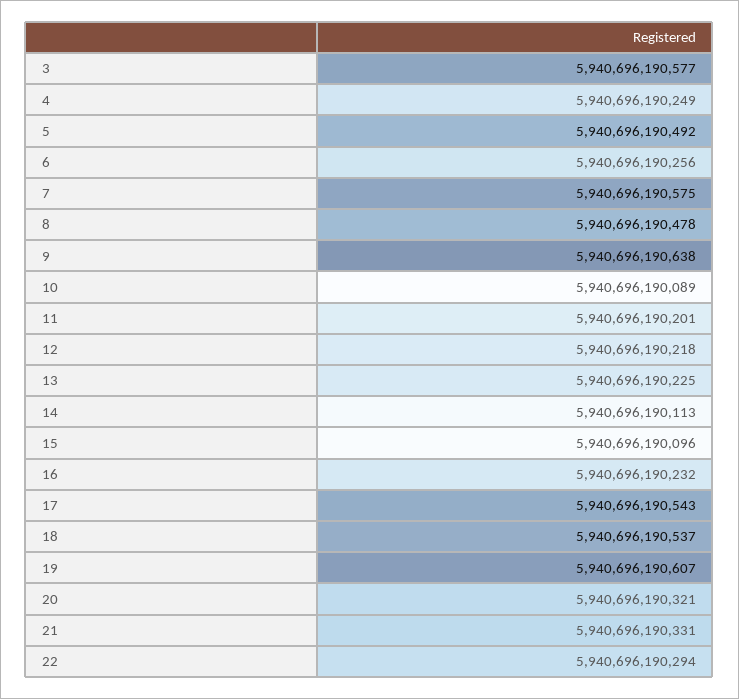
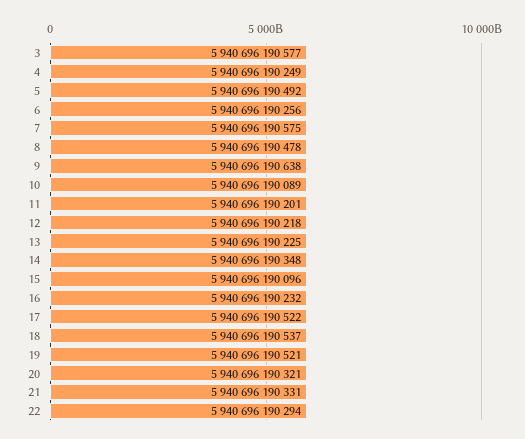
14: 5940696190113 -> 5940696190348
17: 5940696190543 -> 5940696190522
19: 5940696190607 -> 5940696190521

